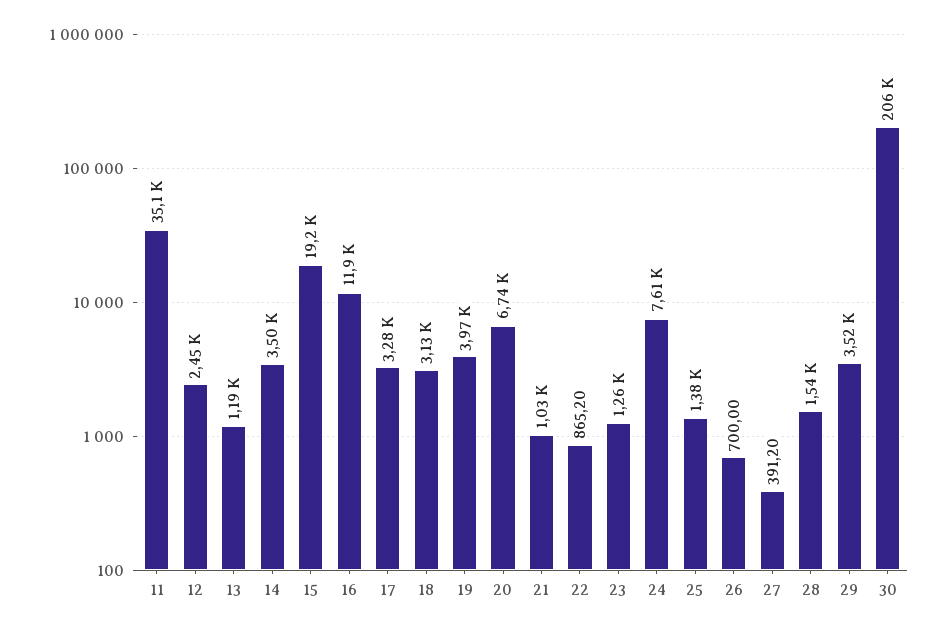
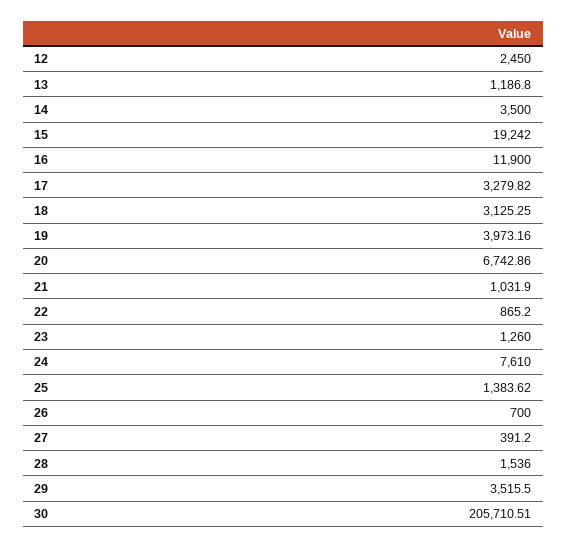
11: 35100 -> none

